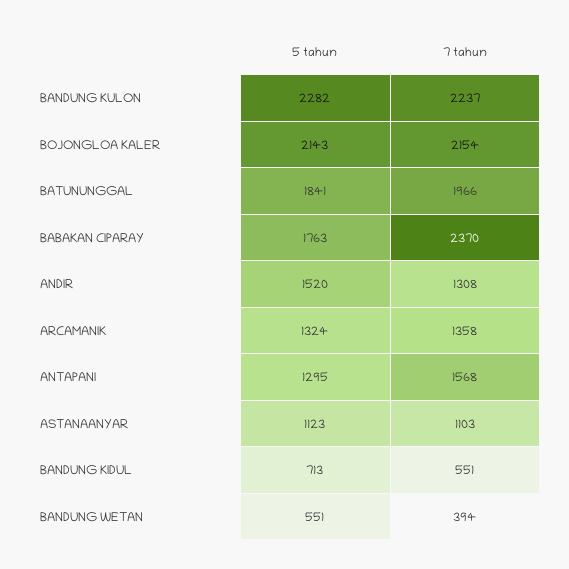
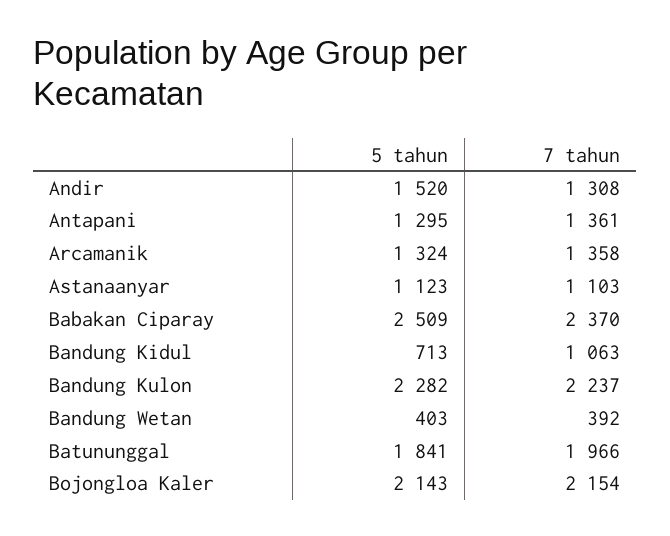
5 tahun, BABAKAN CIPARAY: 1763 -> 2509
7 tahun, ANTAPANI: 1568 -> 1361
7 tahun, BANDUNG KIDUL: 551 -> 1063
5 tahun, BANDUNG WETAN: 551 -> 403
7 tahun, BANDUNG WETAN: 394 -> 392

